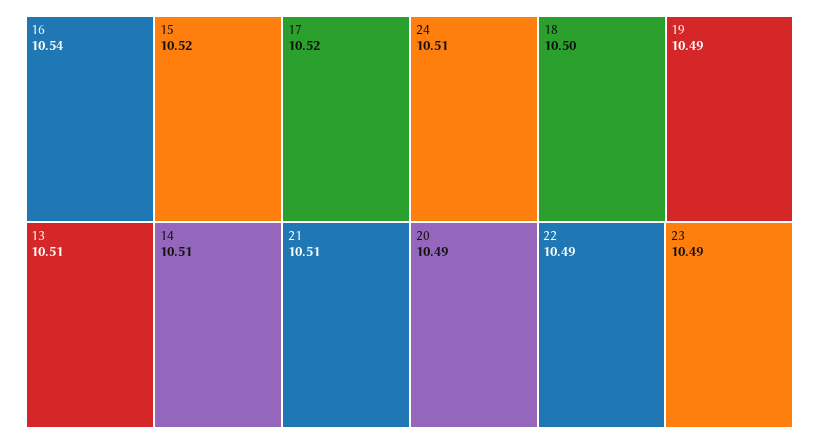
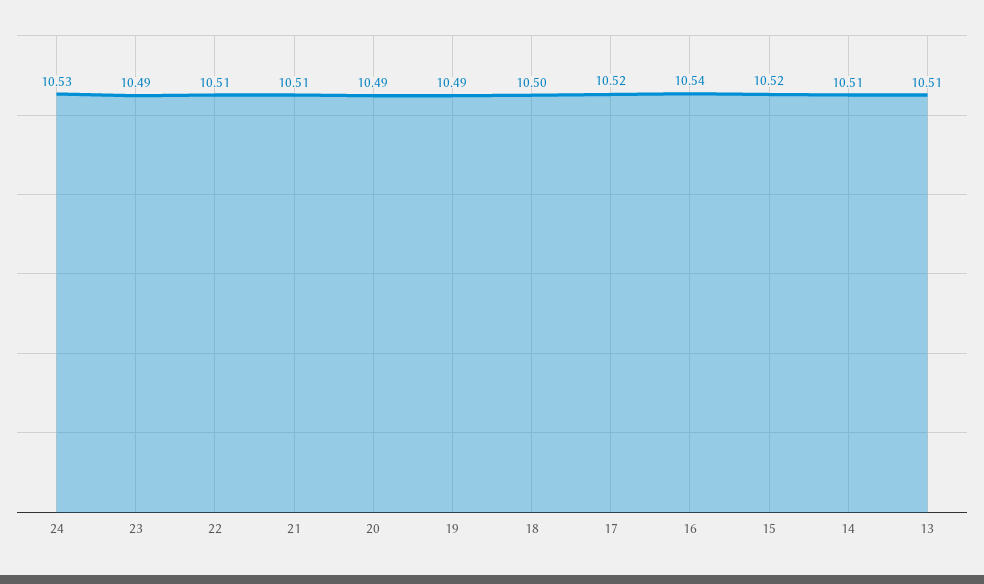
24: 10.51 -> 10.53
22: 10.49 -> 10.51

